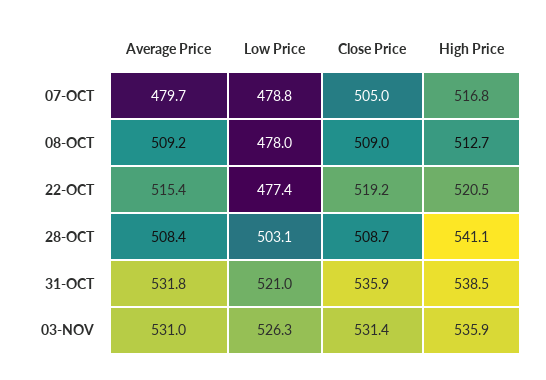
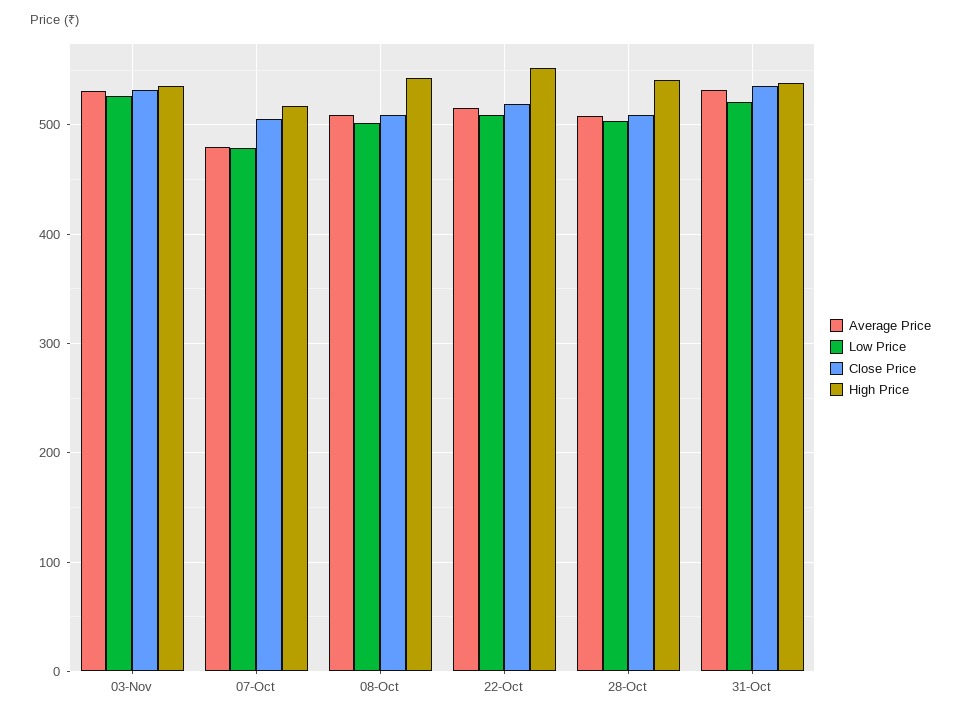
Low Price, 08-OCT: 478 -> 500
High Price, 08-OCT: 512.7 -> 540
Low Price, 22-OCT: 477.4 -> 510
High Price, 22-OCT: 520.5 -> 550

